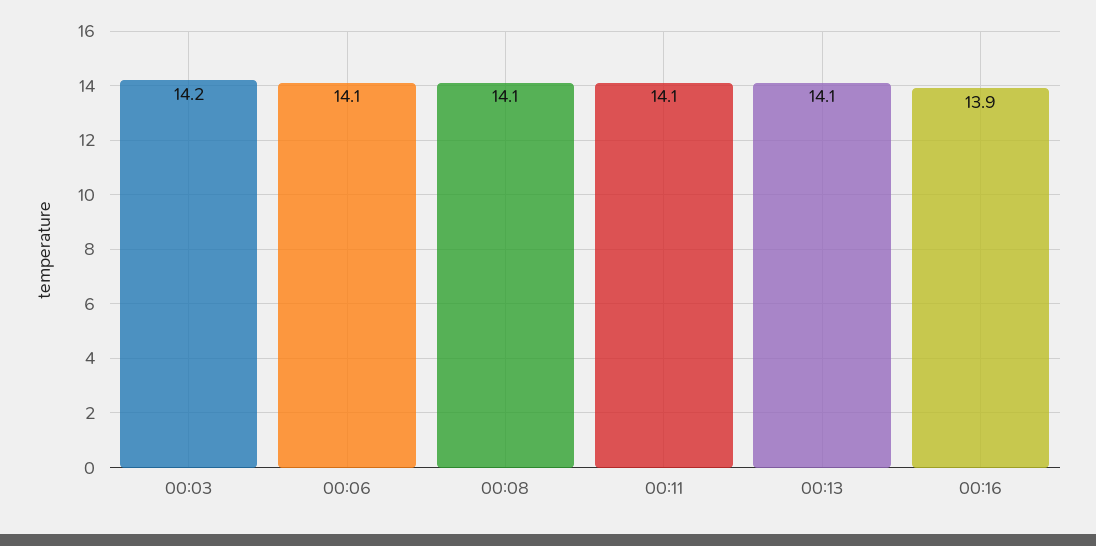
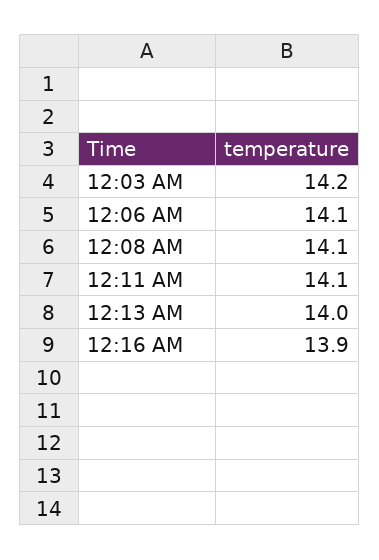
00:13: 14.1 -> 14

